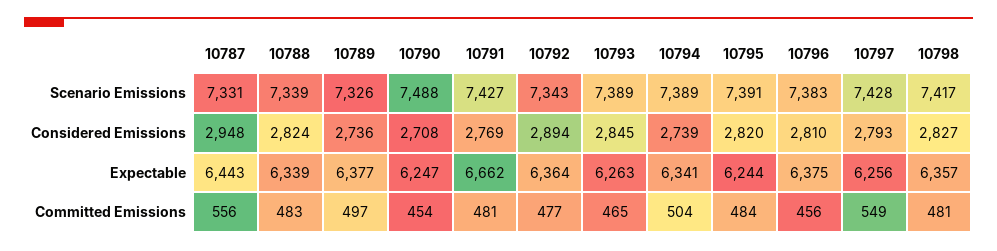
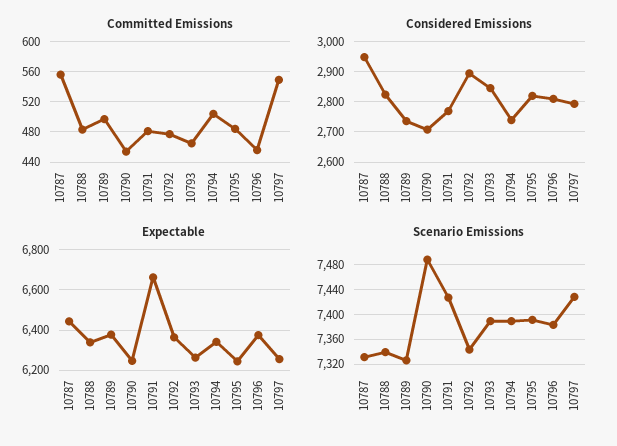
Scenario Emissions, 10798: 7417 -> none
Considered Emissions, 10798: 2827 -> none
Expectable, 10798: 6357 -> none
Committed Emissions, 10798: 481 -> none

